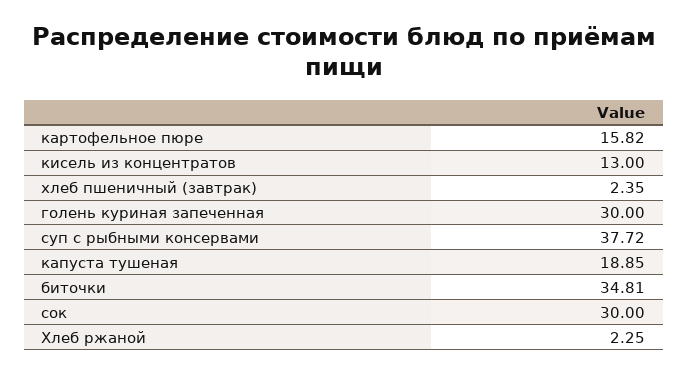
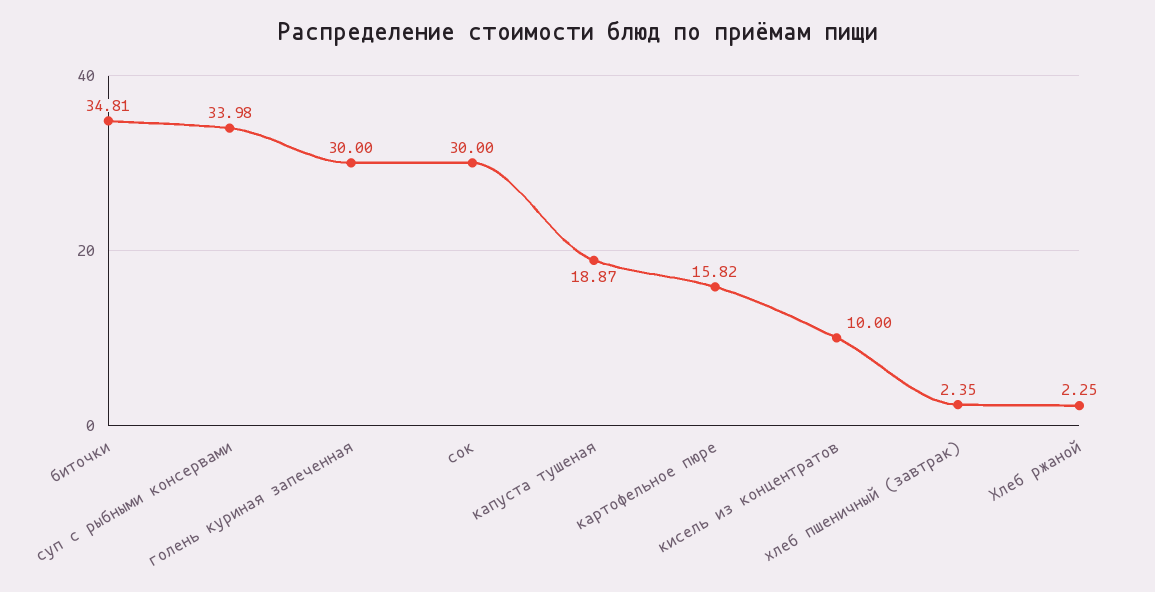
кисель из концентратов: 13 -> 10
суп с рыбными консервами: 37.72 -> 33.98
капуста тушеная: 18.85 -> 18.87

